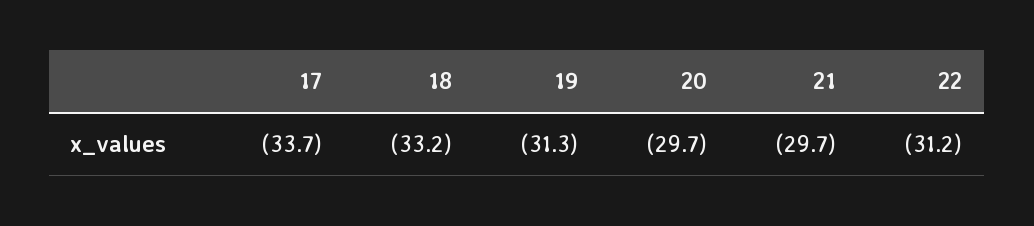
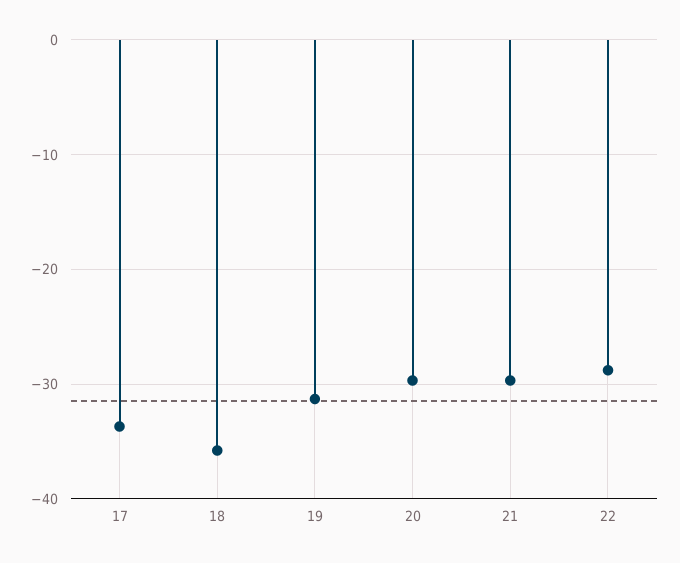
18: -33.2 -> -36
22: -31.2 -> -29

